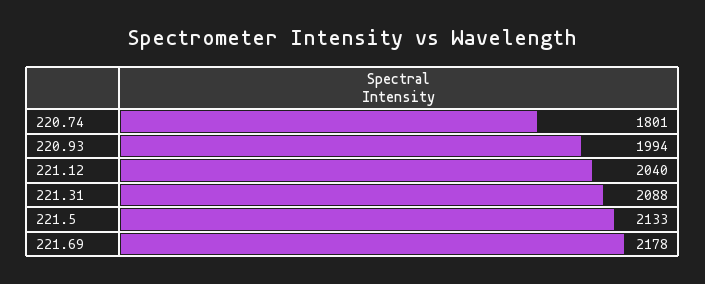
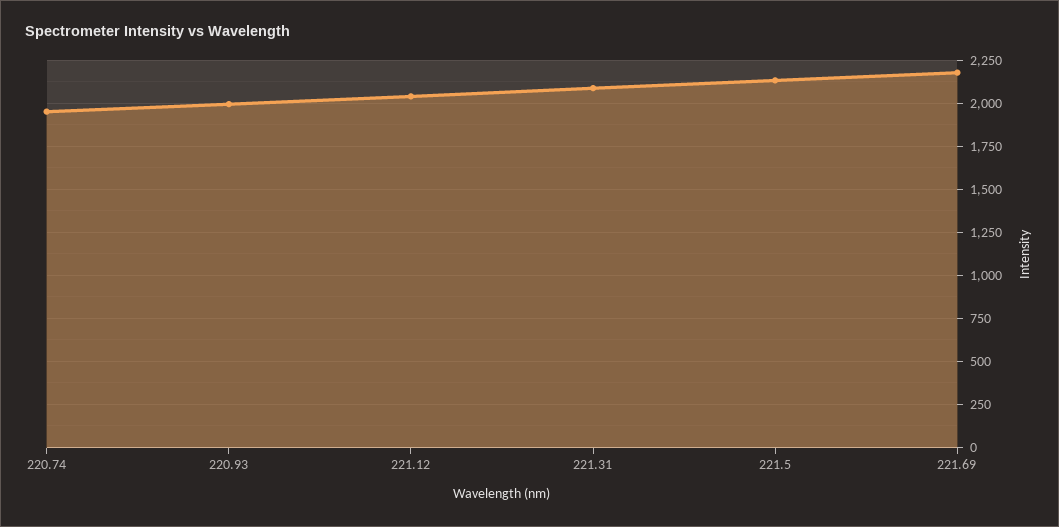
220.74: 1801 -> 1950

